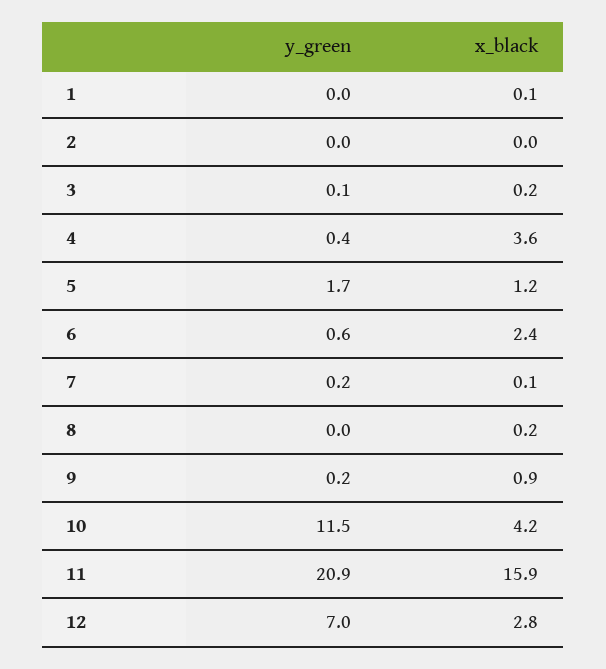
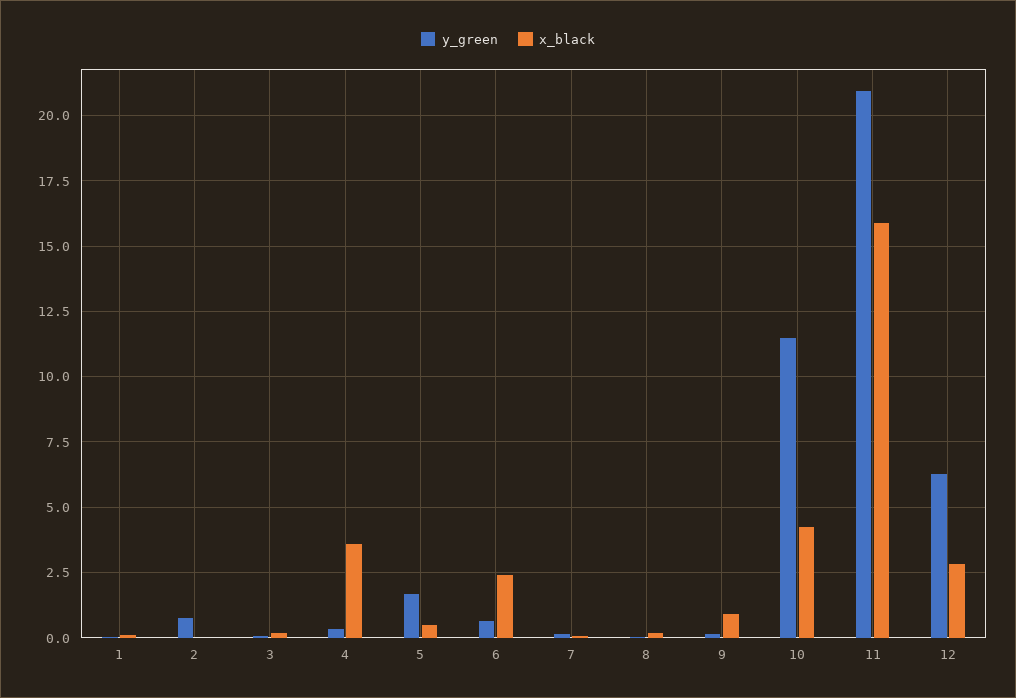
y_green, 2: 0 -> 0.75
x_black, 5: 1.2 -> 0.5
y_green, 12: 7 -> 6.25

